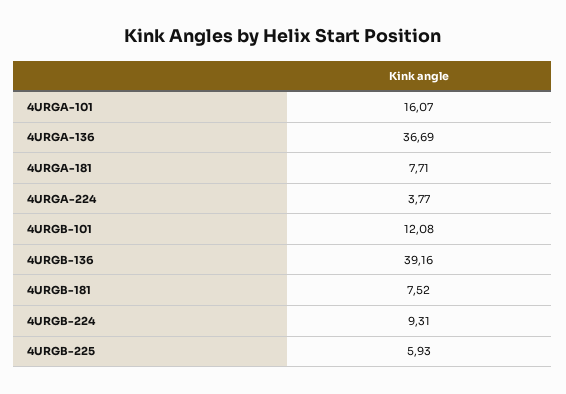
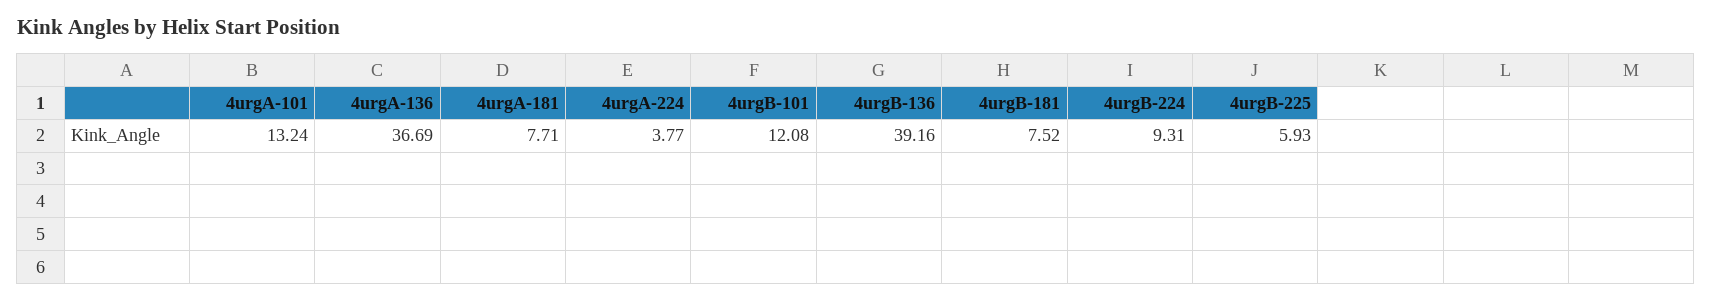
4URGA-101: 16.07 -> 13.24

